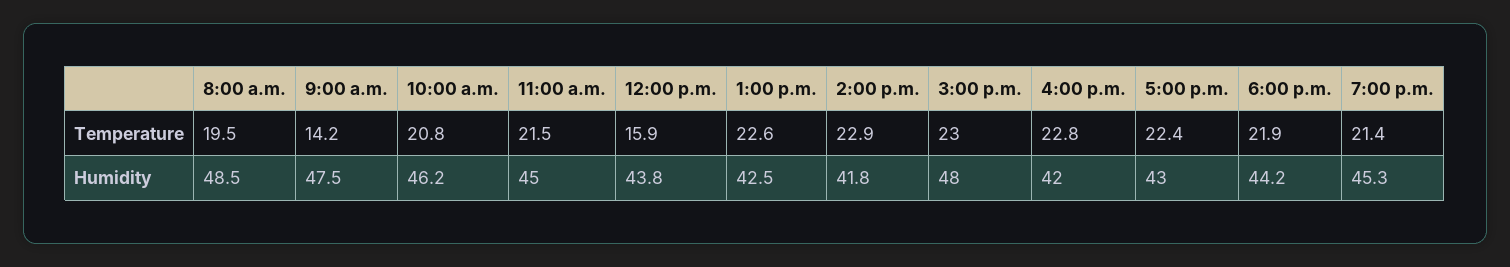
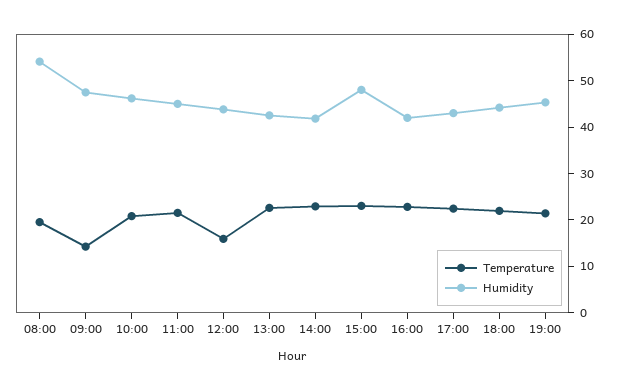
Humidity, 8:00 a.m.: 48.5 -> 54

